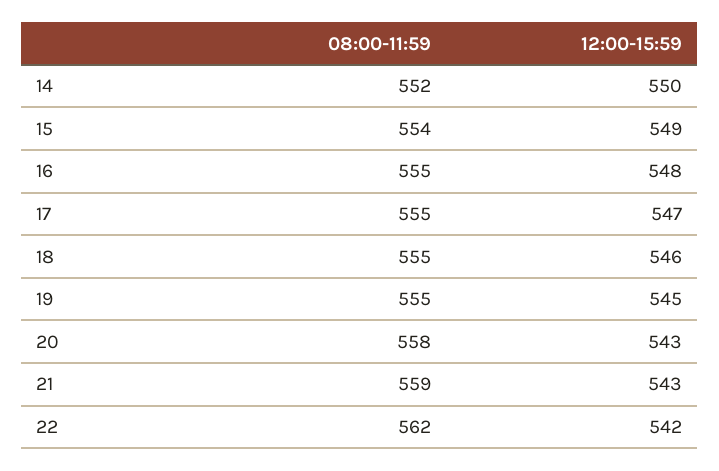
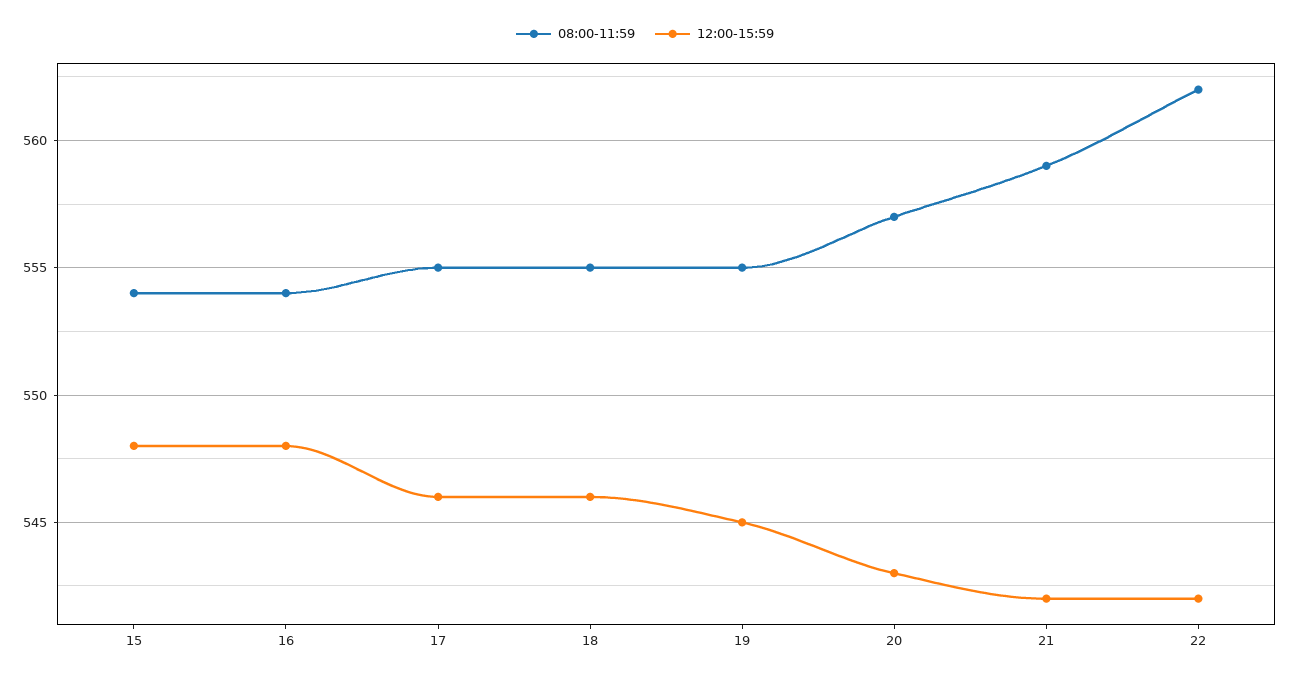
08:00-11:59, 14: 552 -> none
12:00-15:59, 14: 550 -> none
12:00-15:59, 15: 549 -> 548
08:00-11:59, 16: 555 -> 554
12:00-15:59, 17: 547 -> 546
08:00-11:59, 20: 558 -> 557
12:00-15:59, 21: 543 -> 542

